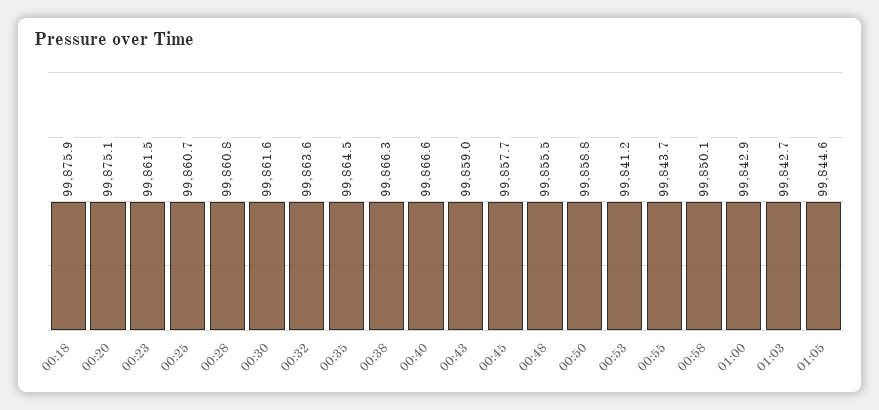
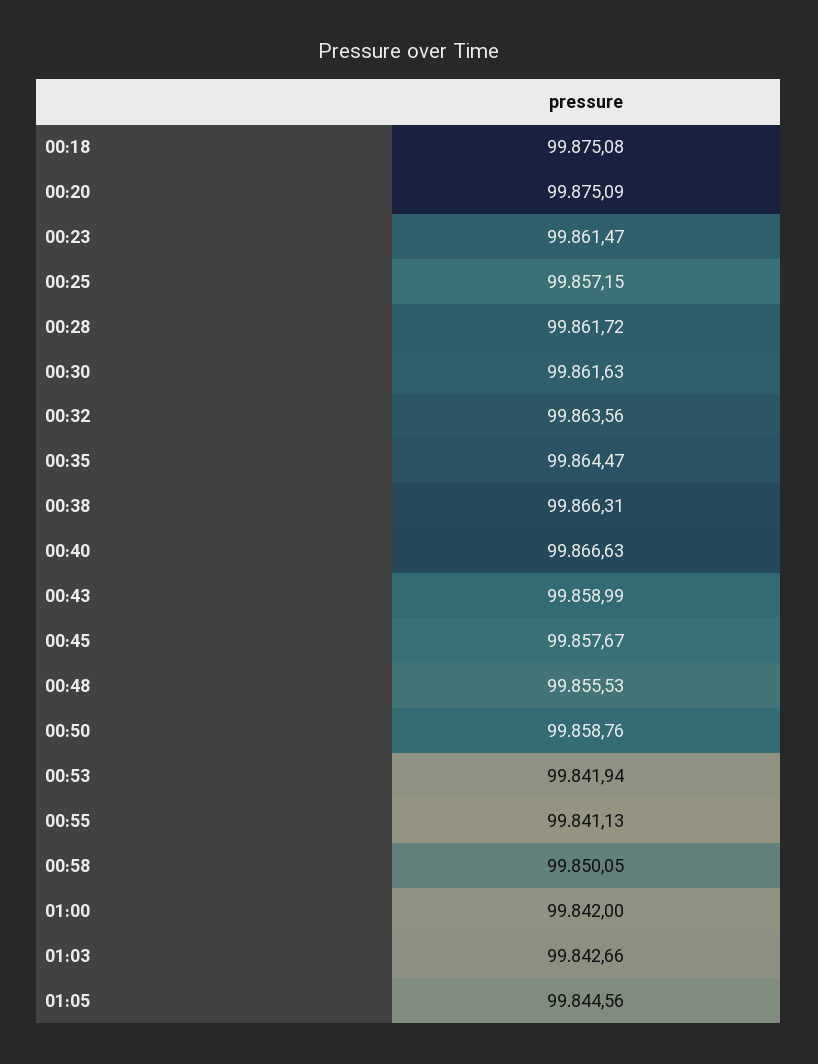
00:18: 99875.9 -> 99875.08
00:25: 99860.7 -> 99857.15
00:28: 99860.8 -> 99861.72
00:53: 99841.2 -> 99841.94
00:55: 99843.7 -> 99841.13
01:00: 99842.9 -> 99842

